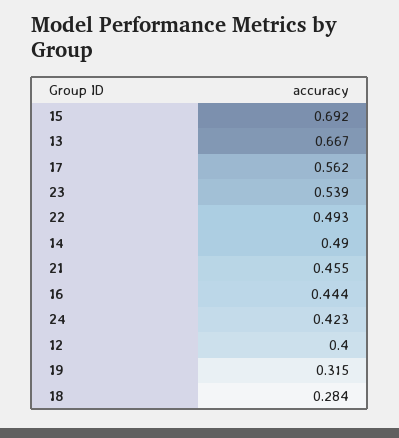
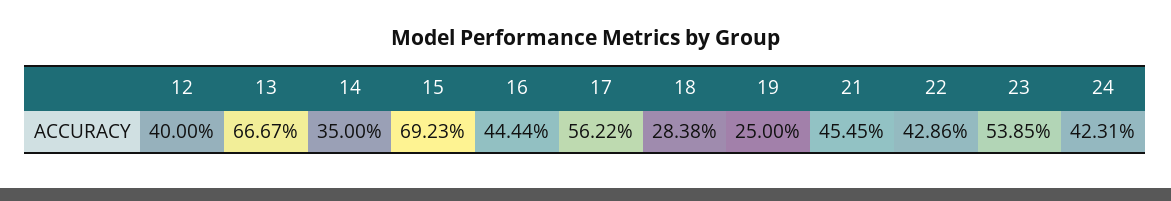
22: 0.493 -> 0.4286
14: 0.49 -> 0.35
19: 0.315 -> 0.25

